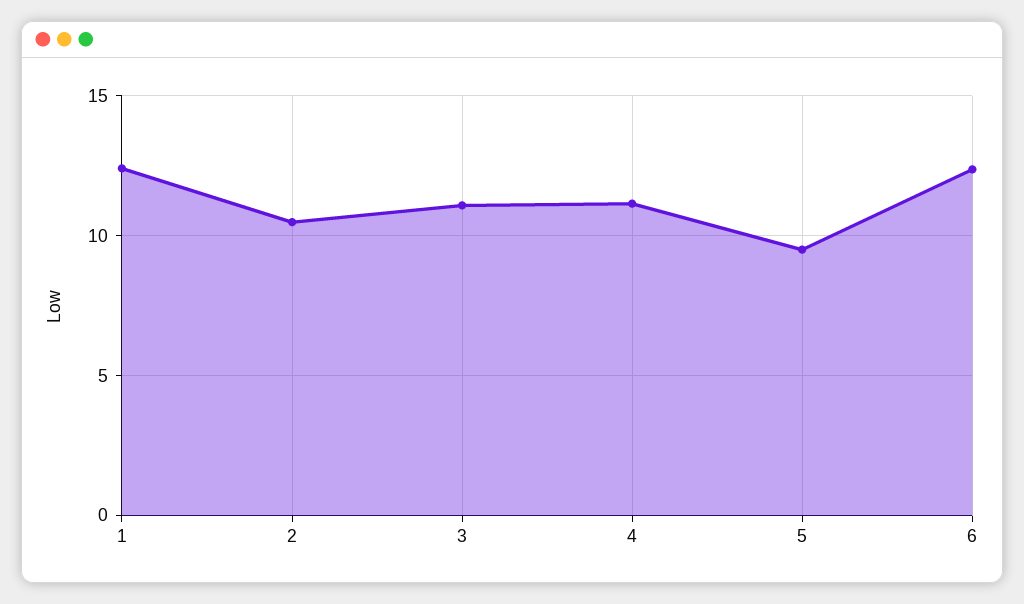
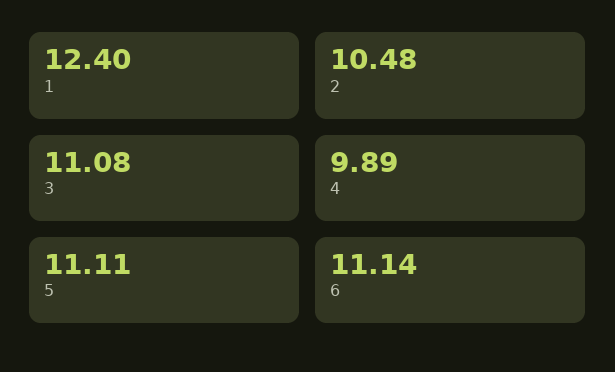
4: 11 -> 9.89
5: 9.5 -> 11.11
6: 12.5 -> 11.14

